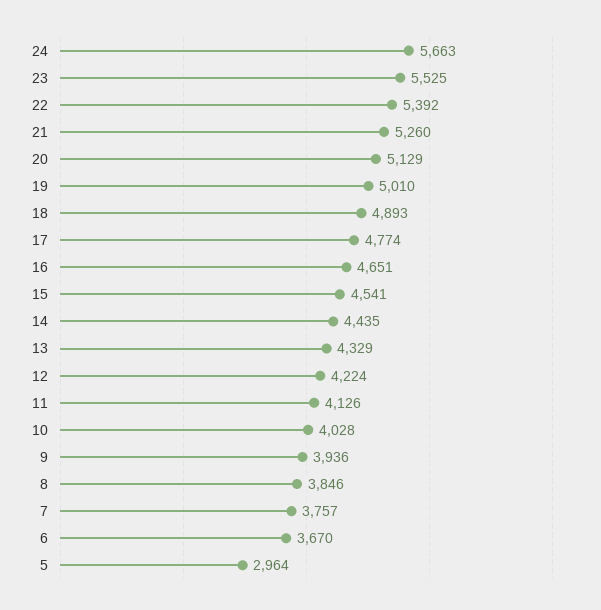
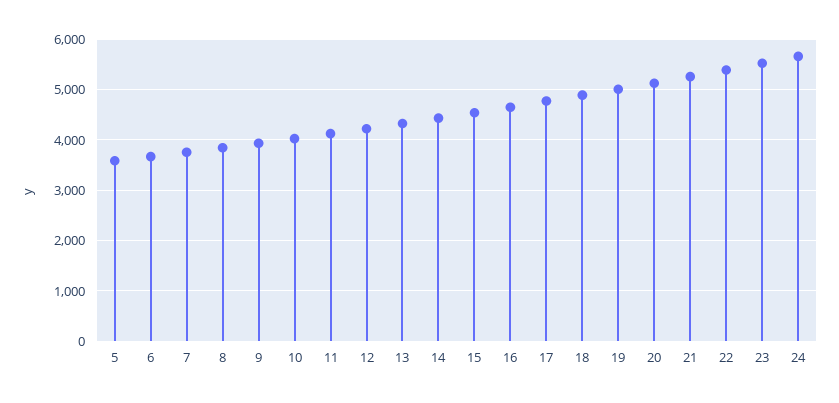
5: 2964 -> 3600

